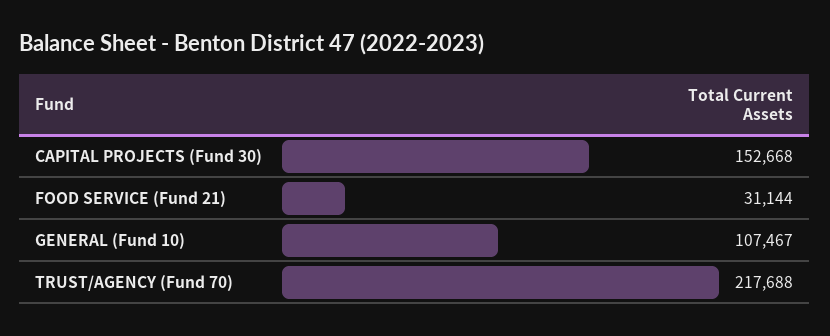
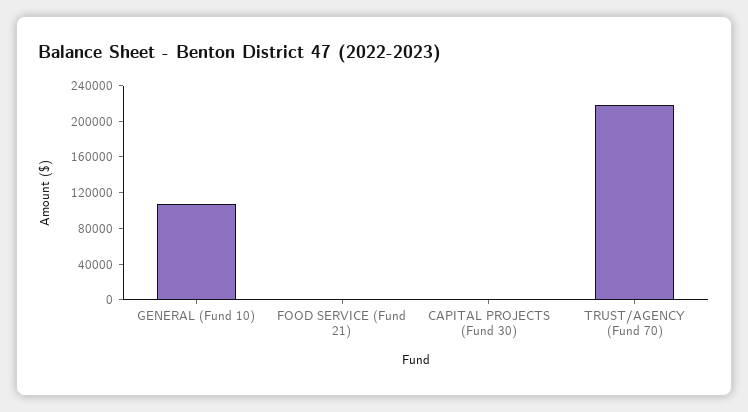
CAPITAL PROJECTS (Fund 30): 152668 -> 0
FOOD SERVICE (Fund 21): 31144 -> 0

